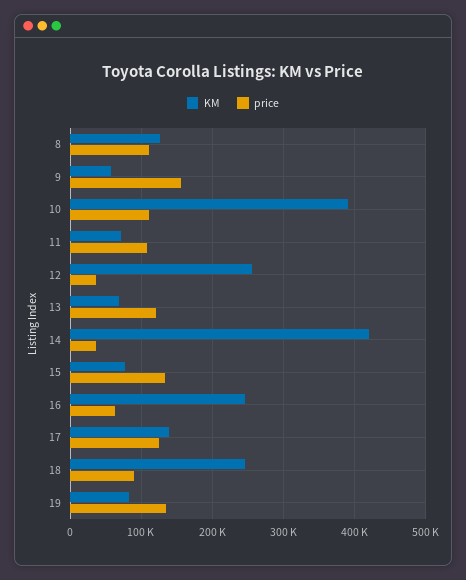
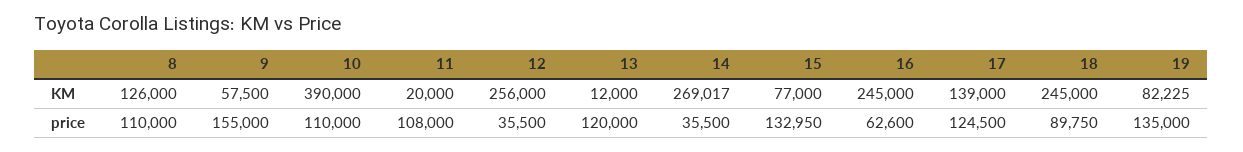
KM, 11: 70000 -> 20000
KM, 13: 70000 -> 12000
KM, 14: 420000 -> 269017

